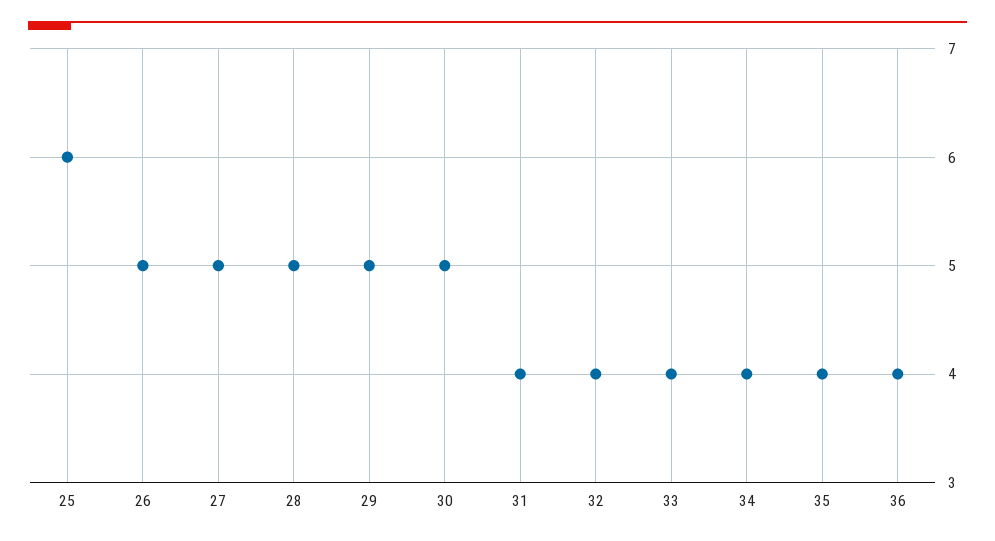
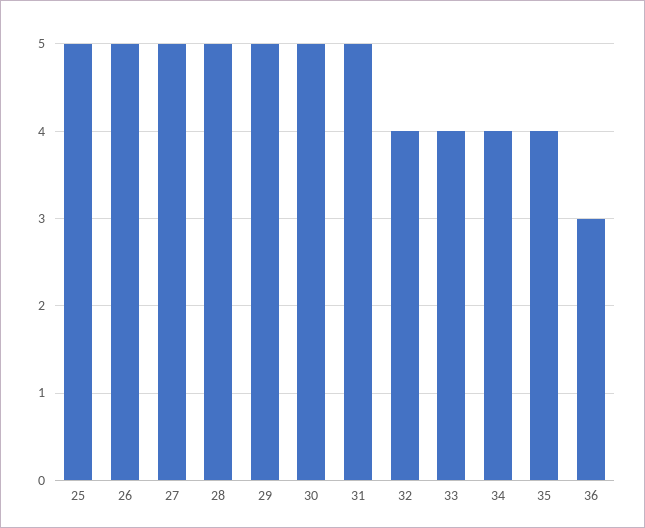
25: 6 -> 5
31: 4 -> 5
36: 4 -> 3

